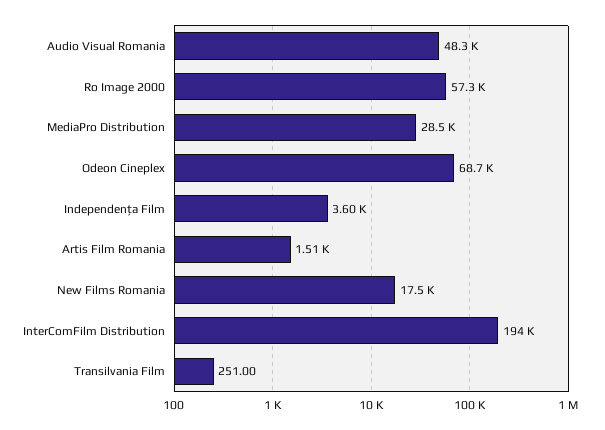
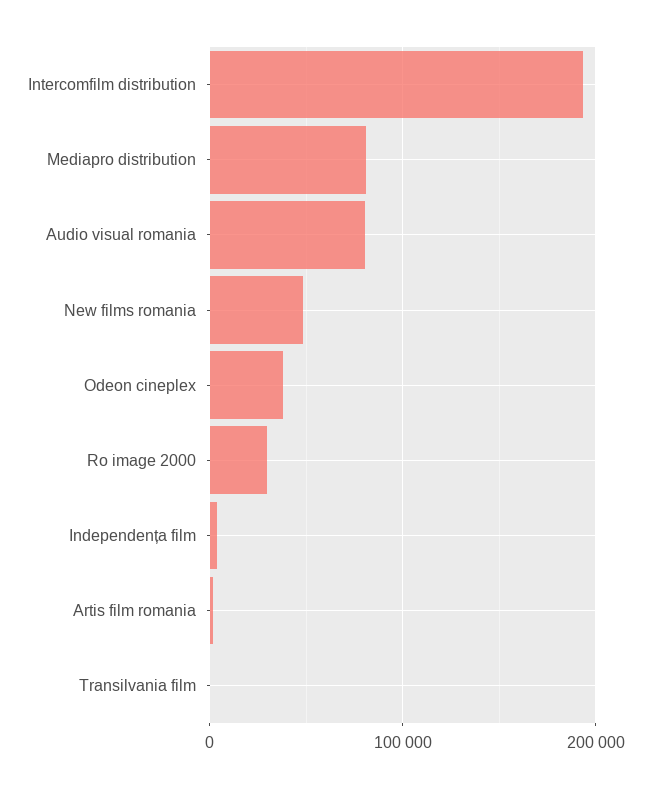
Audio Visual Romania: 48300 -> 80000
Ro Image 2000: 57300 -> 30000
MediaPro Distribution: 28500 -> 80000
Odeon Cineplex: 68700 -> 40000
New Films Romania: 17500 -> 50000

